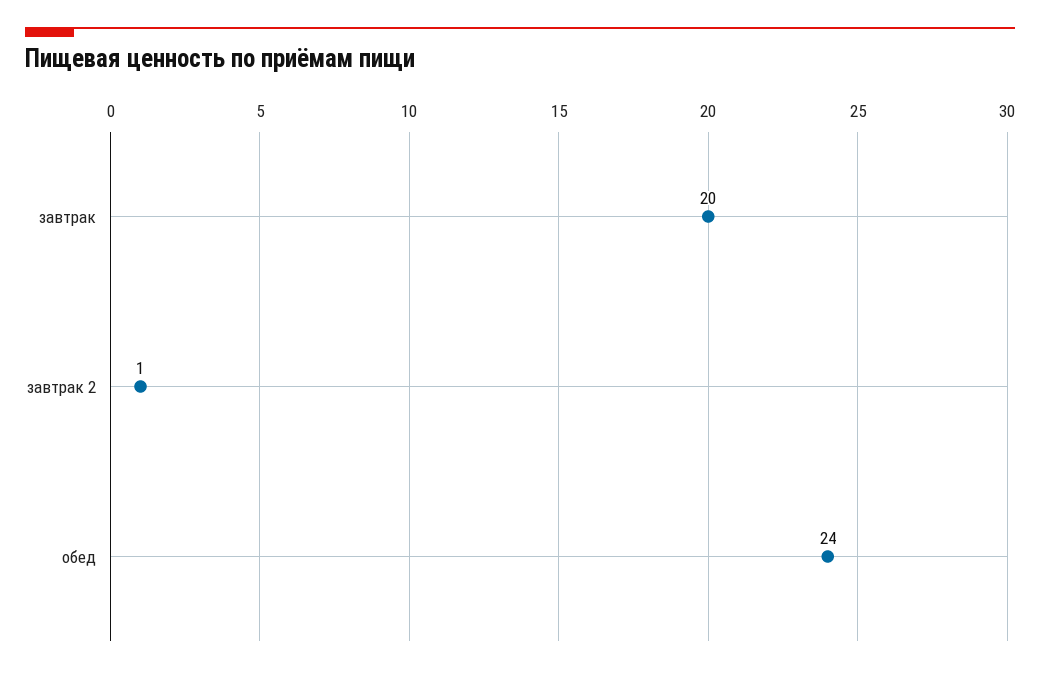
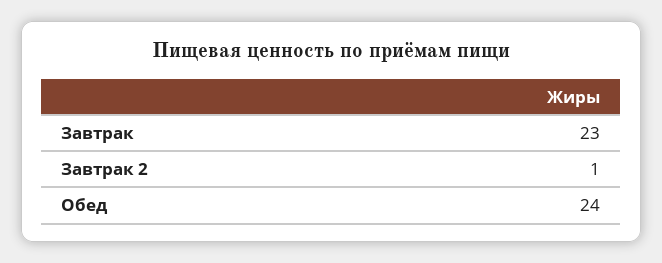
завтрак: 20 -> 23

